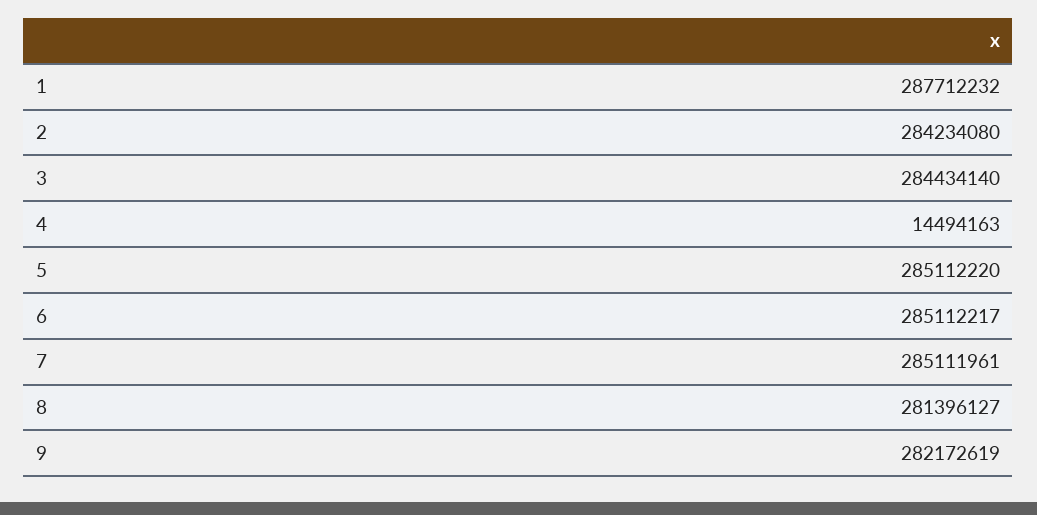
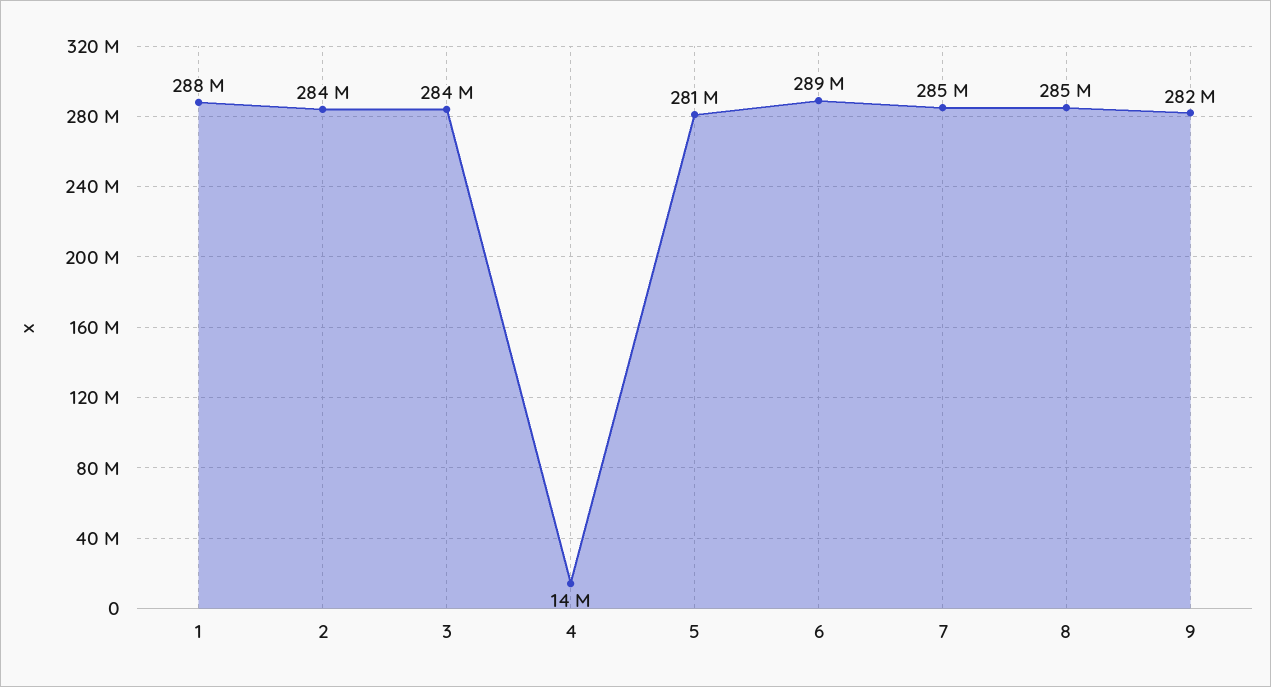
5: 285112220 -> 281000000
6: 285112217 -> 289000000
8: 281396127 -> 285000000

